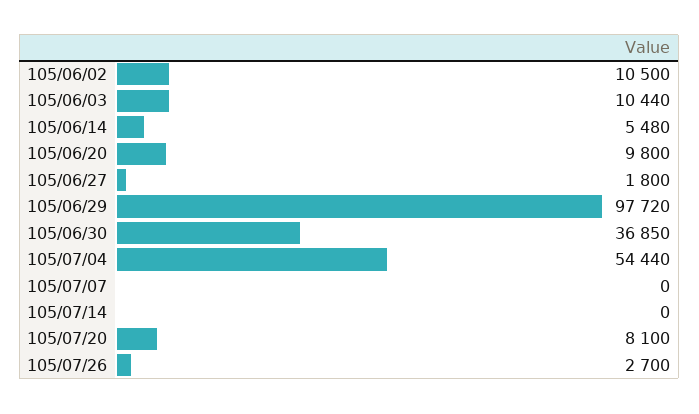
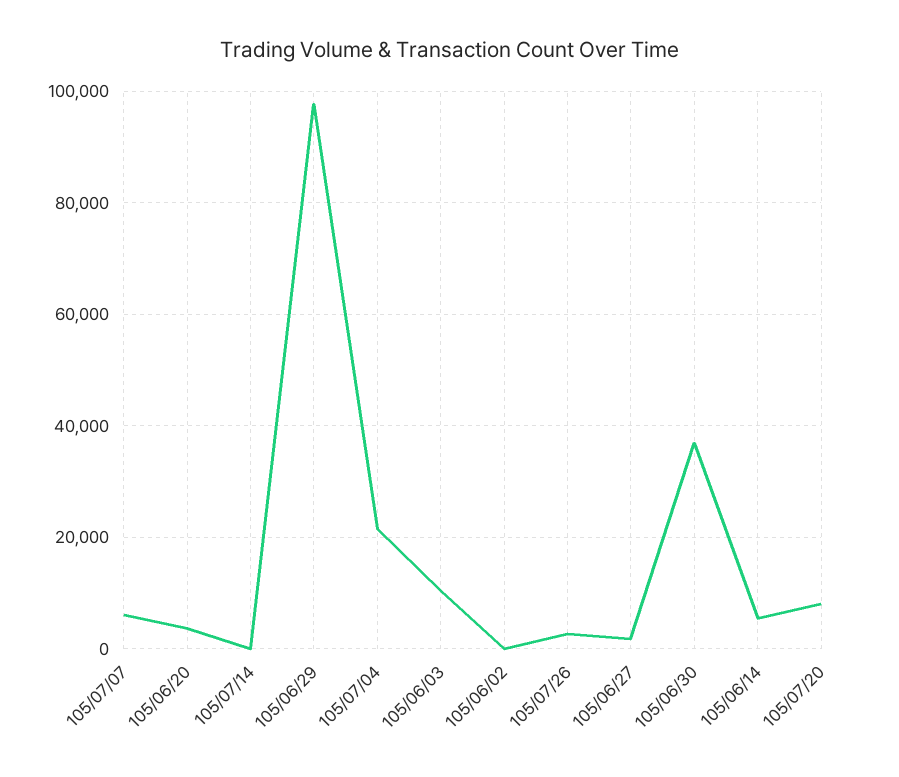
105/06/02: 10500 -> 0
105/06/20: 9800 -> 4000
105/07/04: 54440 -> 22000
105/07/07: 0 -> 6000

